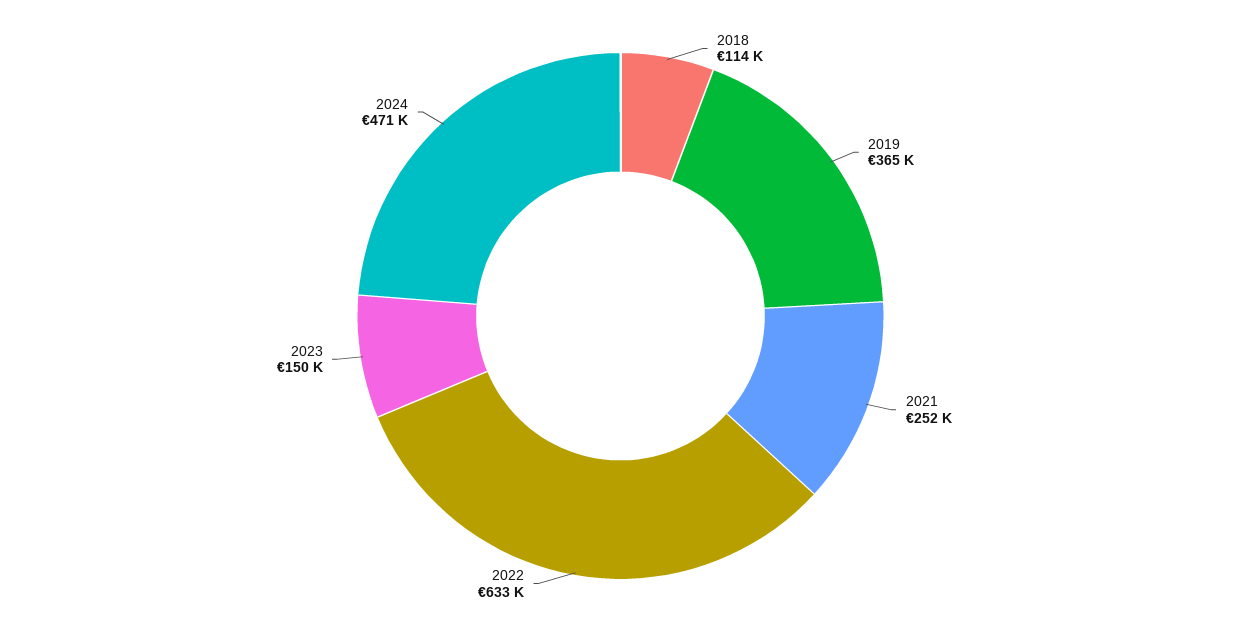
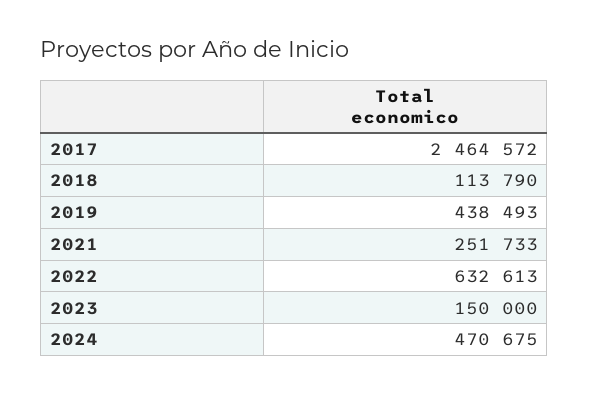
2019: 365000 -> 438493
2017: none -> 2464572

